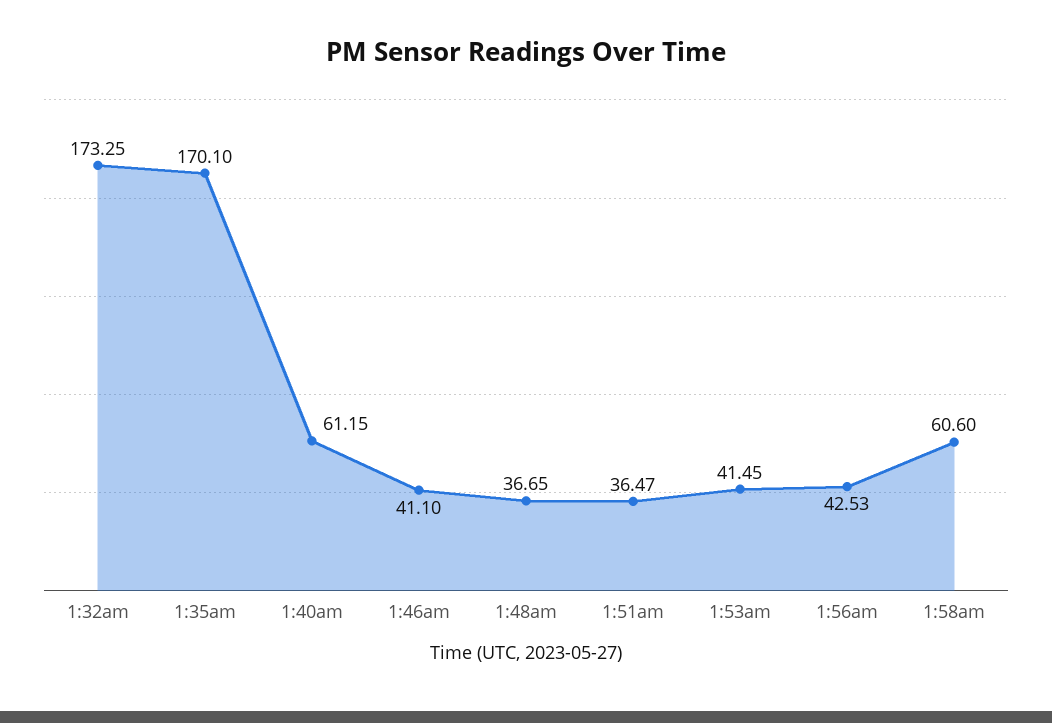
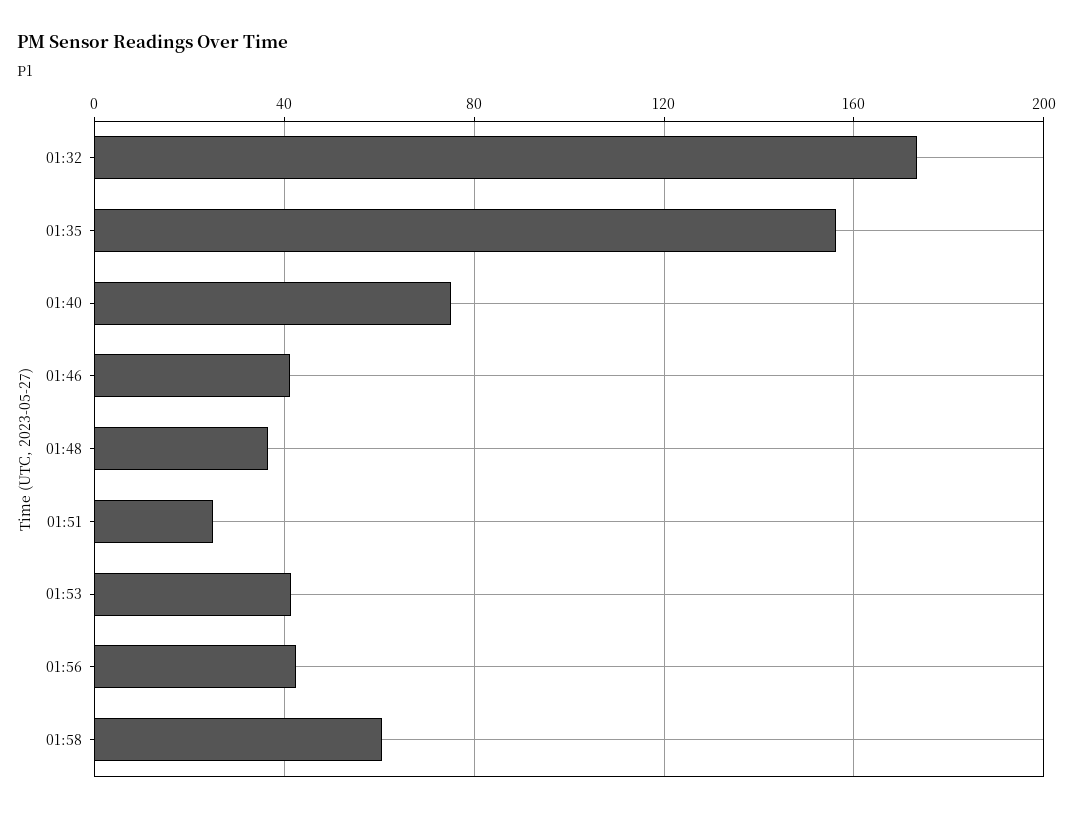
1:35am: 170.1 -> 155
1:40am: 61.15 -> 75
1:51am: 36.47 -> 25

